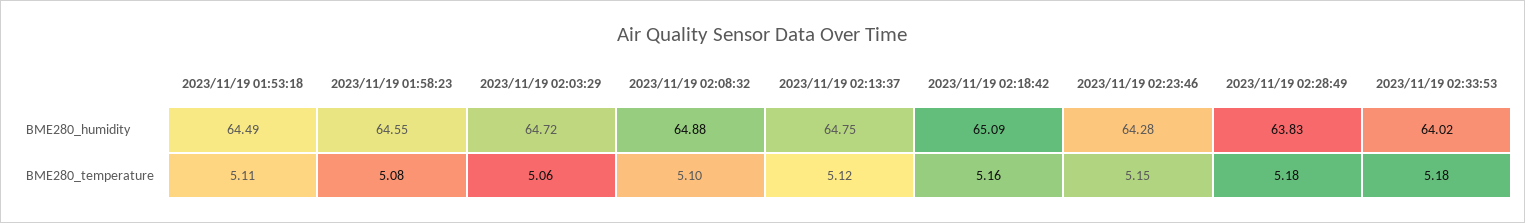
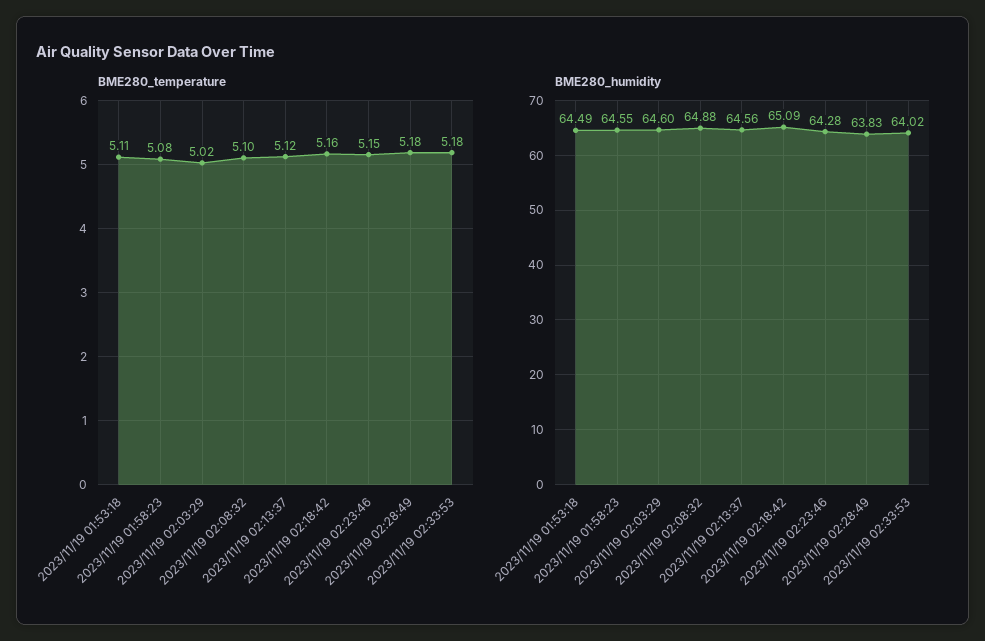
BME280_humidity, 2023/11/19 02:03:29: 64.72 -> 64.6
BME280_humidity, 2023/11/19 02:13:37: 64.75 -> 64.56
BME280_temperature, 2023/11/19 02:03:29: 5.06 -> 5.02

